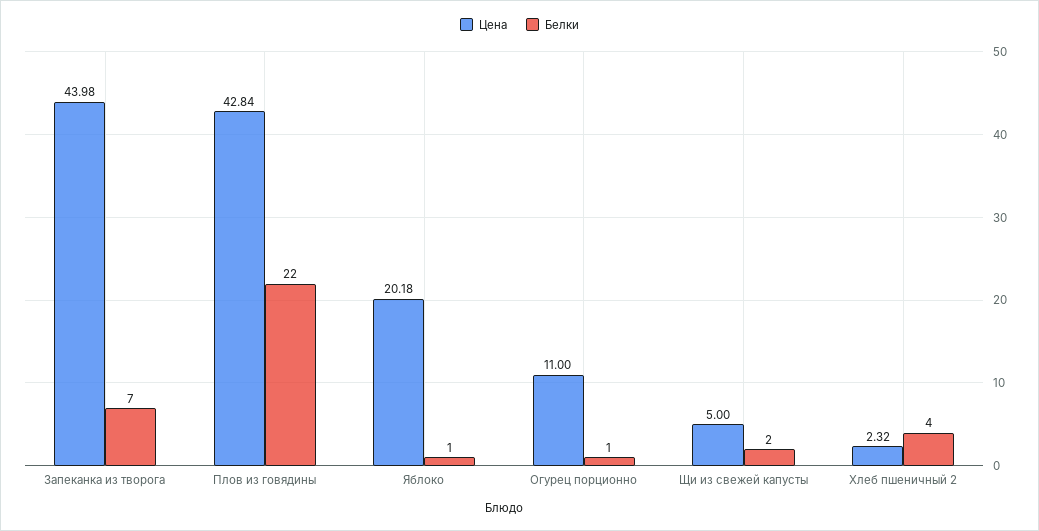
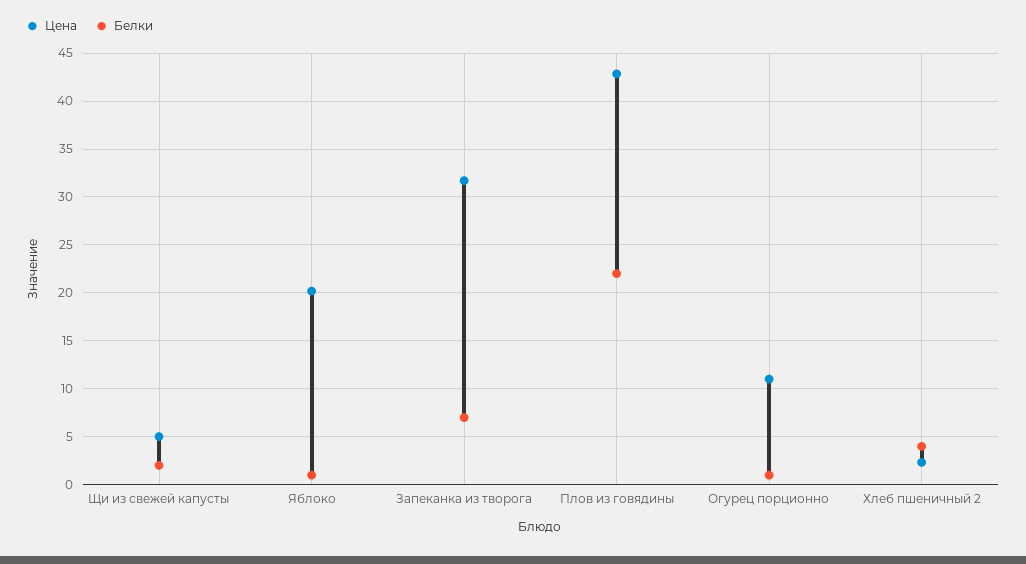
Цена, Запеканка из творога: 43.98 -> 32

